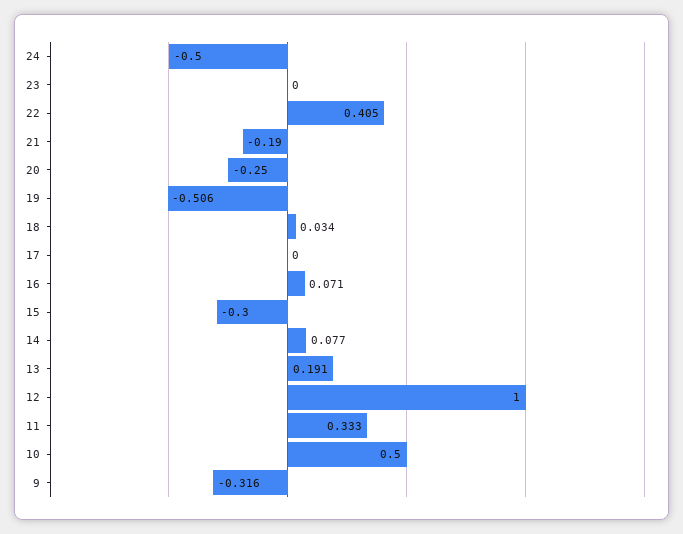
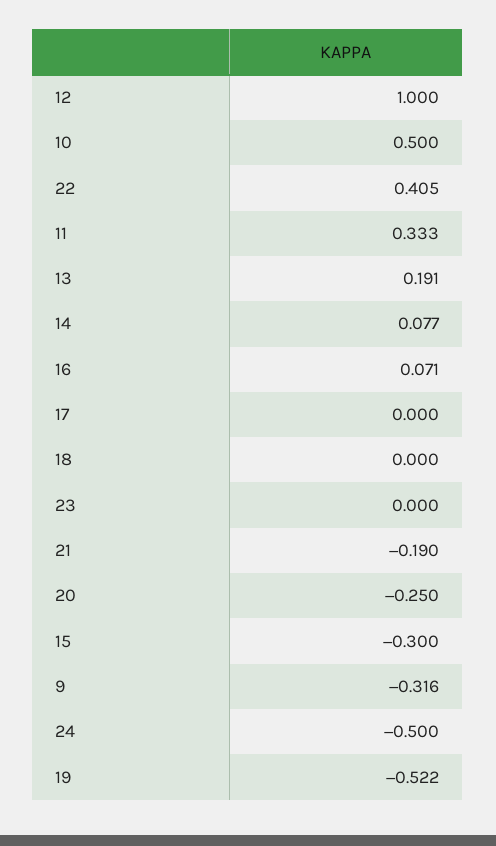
19: -0.506 -> -0.522
18: 0.034 -> 0

